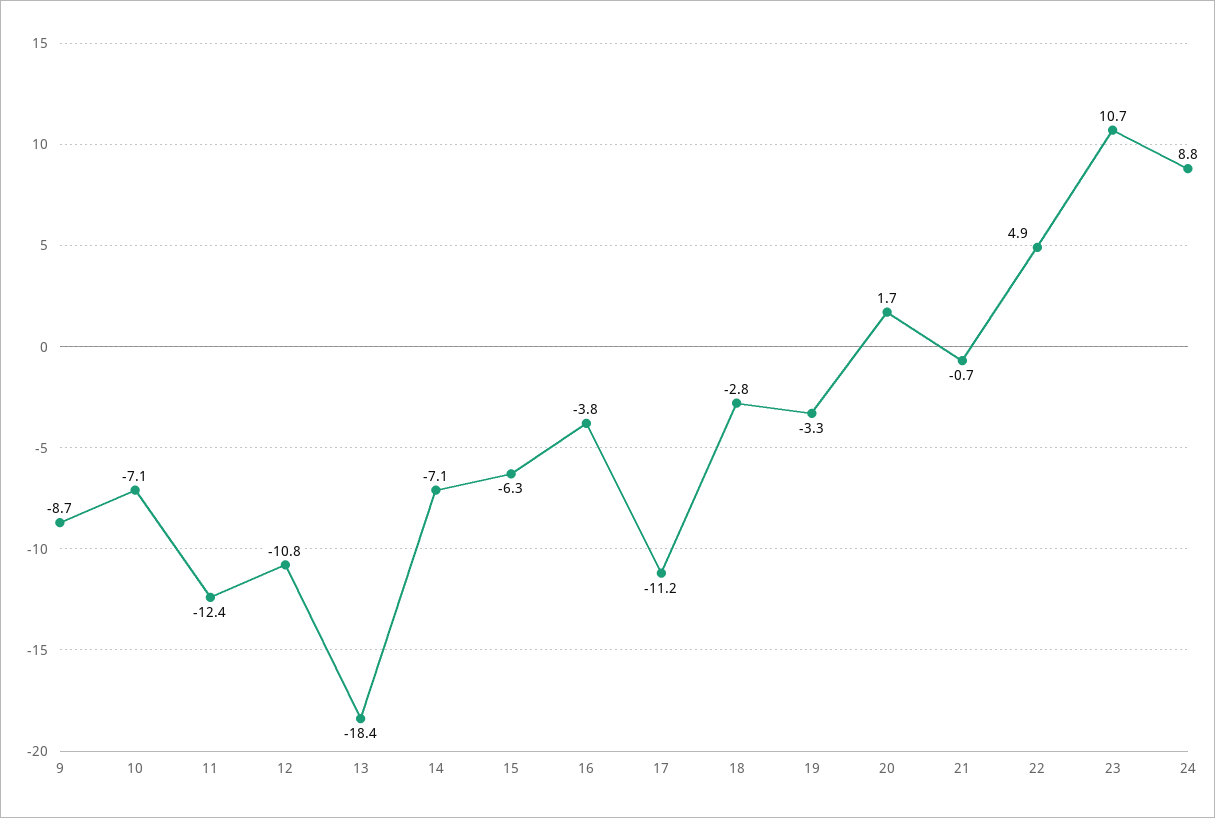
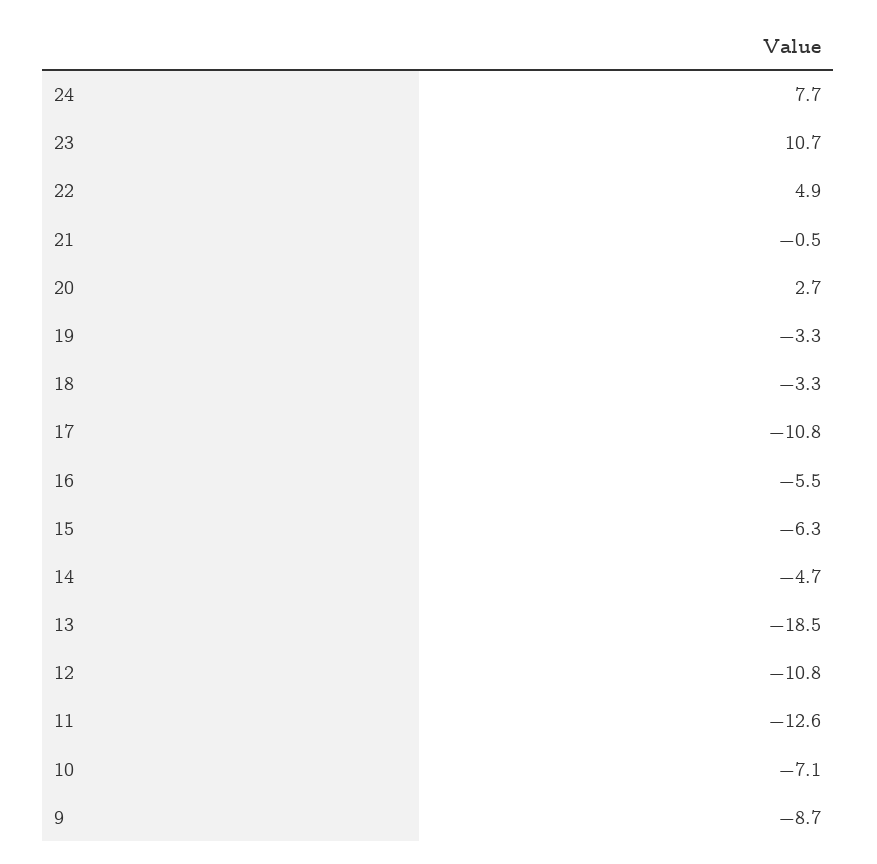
11: -12.4 -> -12.6
13: -18.4 -> -18.5
14: -7.1 -> -4.7
16: -3.8 -> -5.5
17: -11.2 -> -10.8
18: -2.8 -> -3.3
20: 1.7 -> 2.7
21: -0.7 -> -0.5
24: 8.8 -> 7.7

